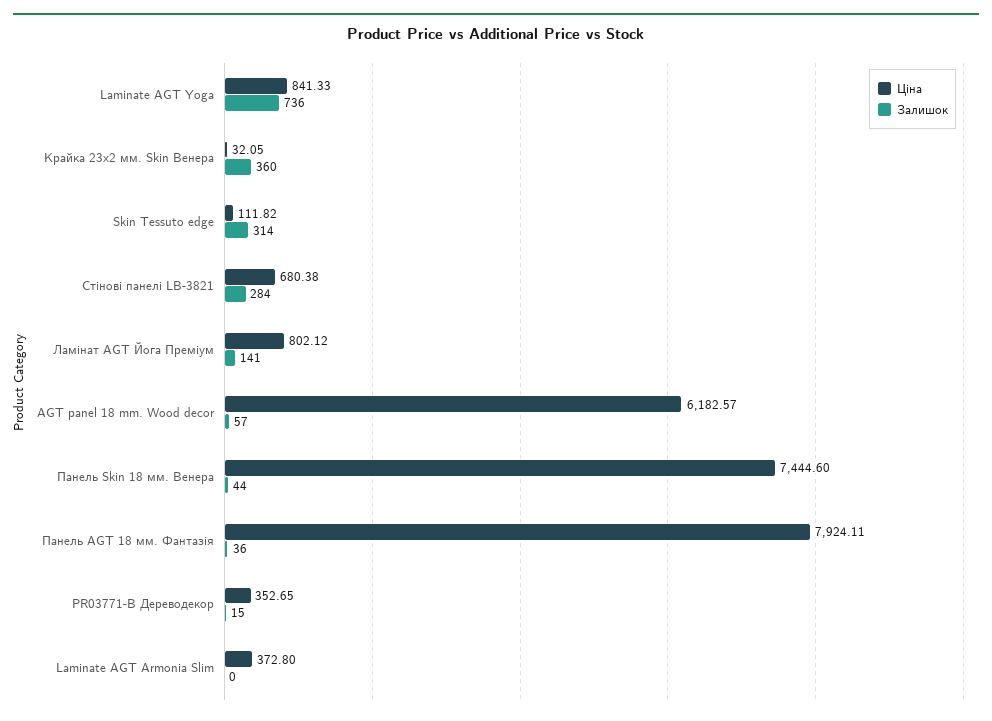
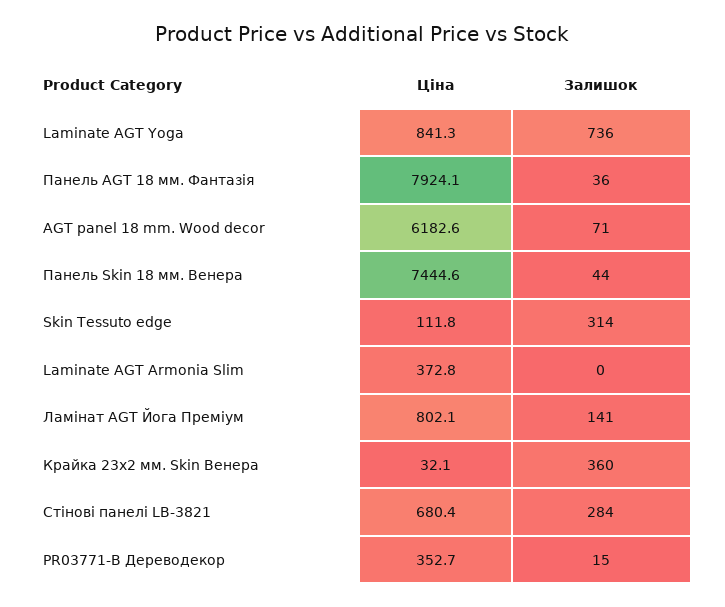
Залишок, AGT panel 18 mm. Wood decor: 57 -> 71

